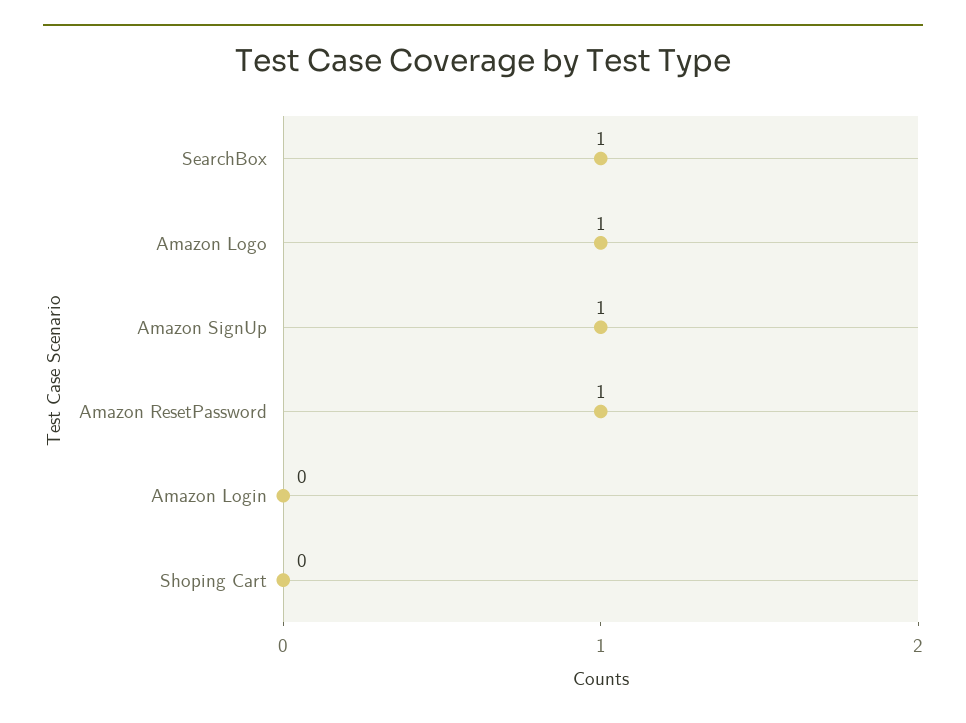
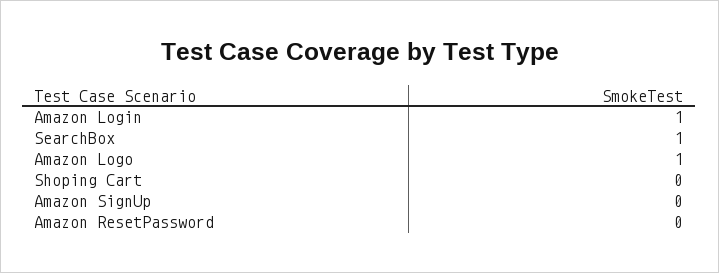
Amazon SignUp: 1 -> 0
Amazon ResetPassword: 1 -> 0
Amazon Login: 0 -> 1

